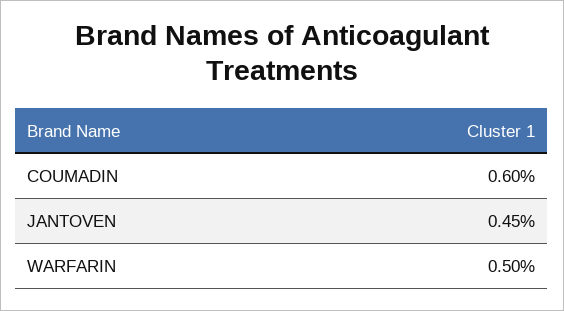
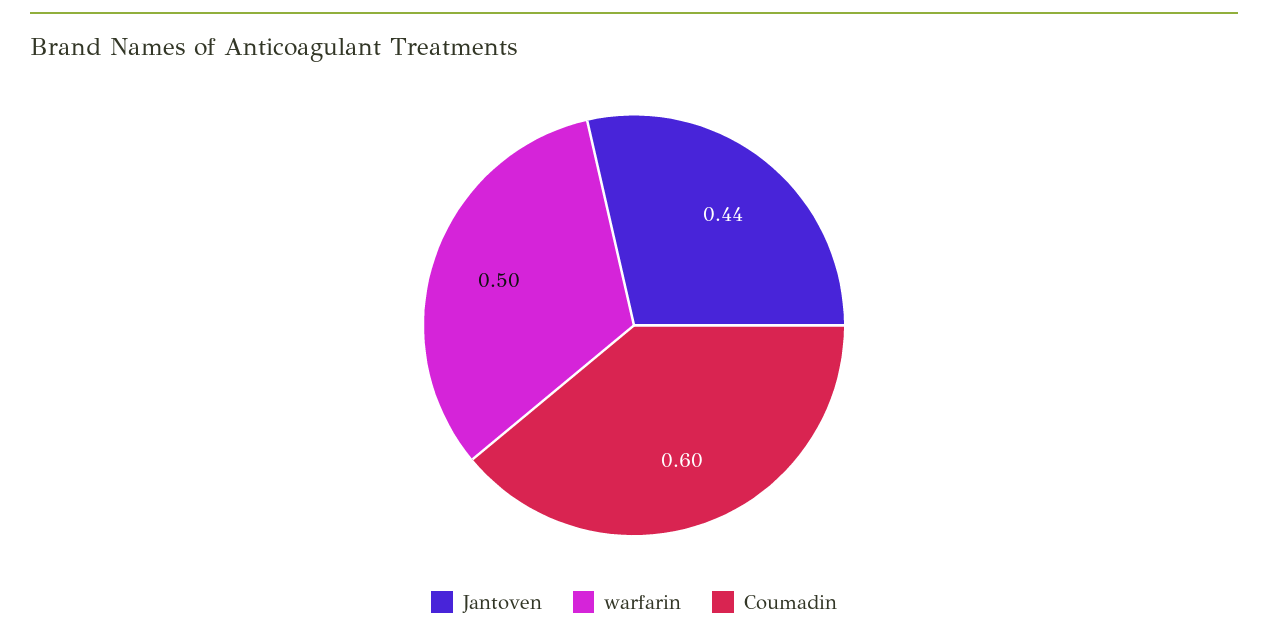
JANTOVEN: 0.45 -> 0.44

